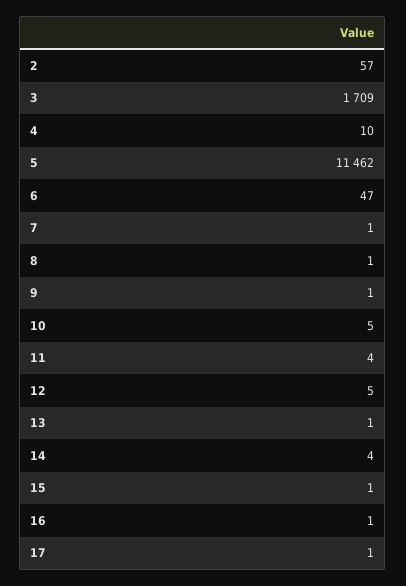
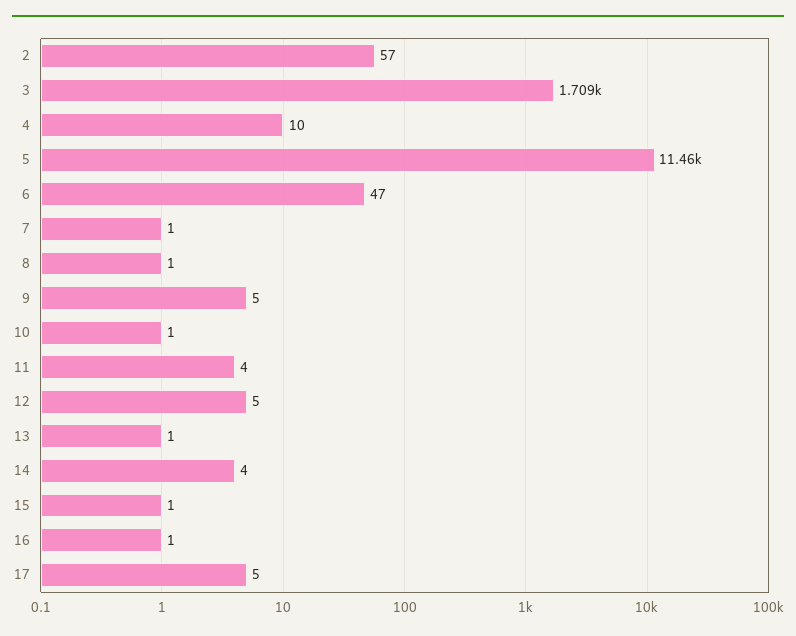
9: 1 -> 5
10: 5 -> 1
17: 1 -> 5

